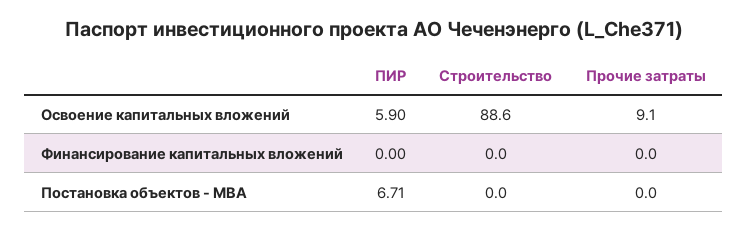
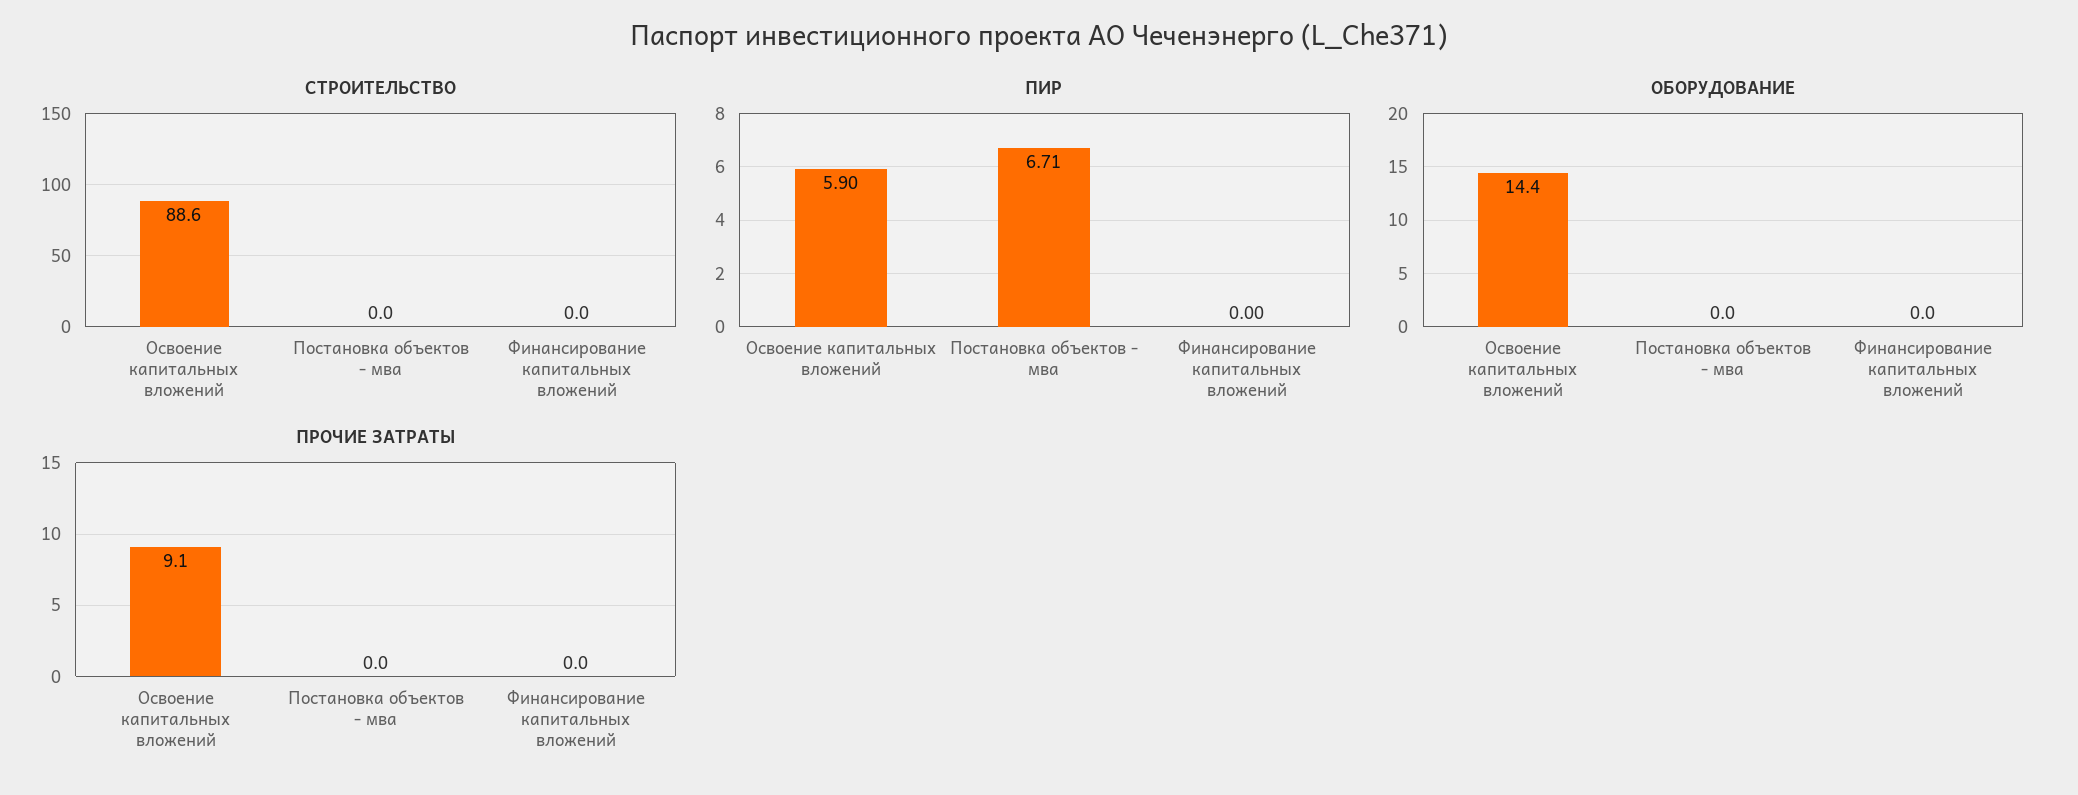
ОБОРУДОВАНИЕ, Освоение капитальных вложений: none -> 14.4
ОБОРУДОВАНИЕ, Постановка объектов - МВА: none -> 0
ОБОРУДОВАНИЕ, Финансирование капитальных вложений: none -> 0

